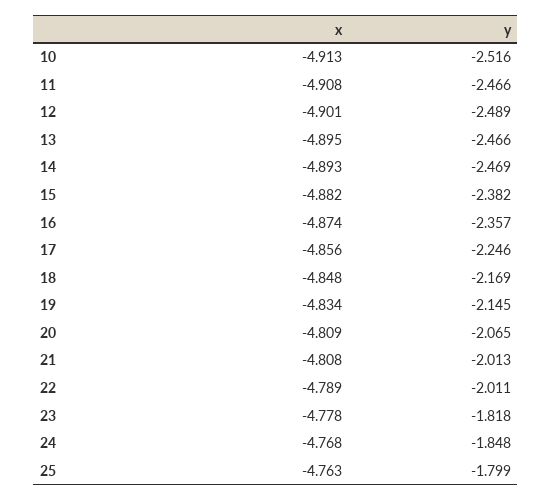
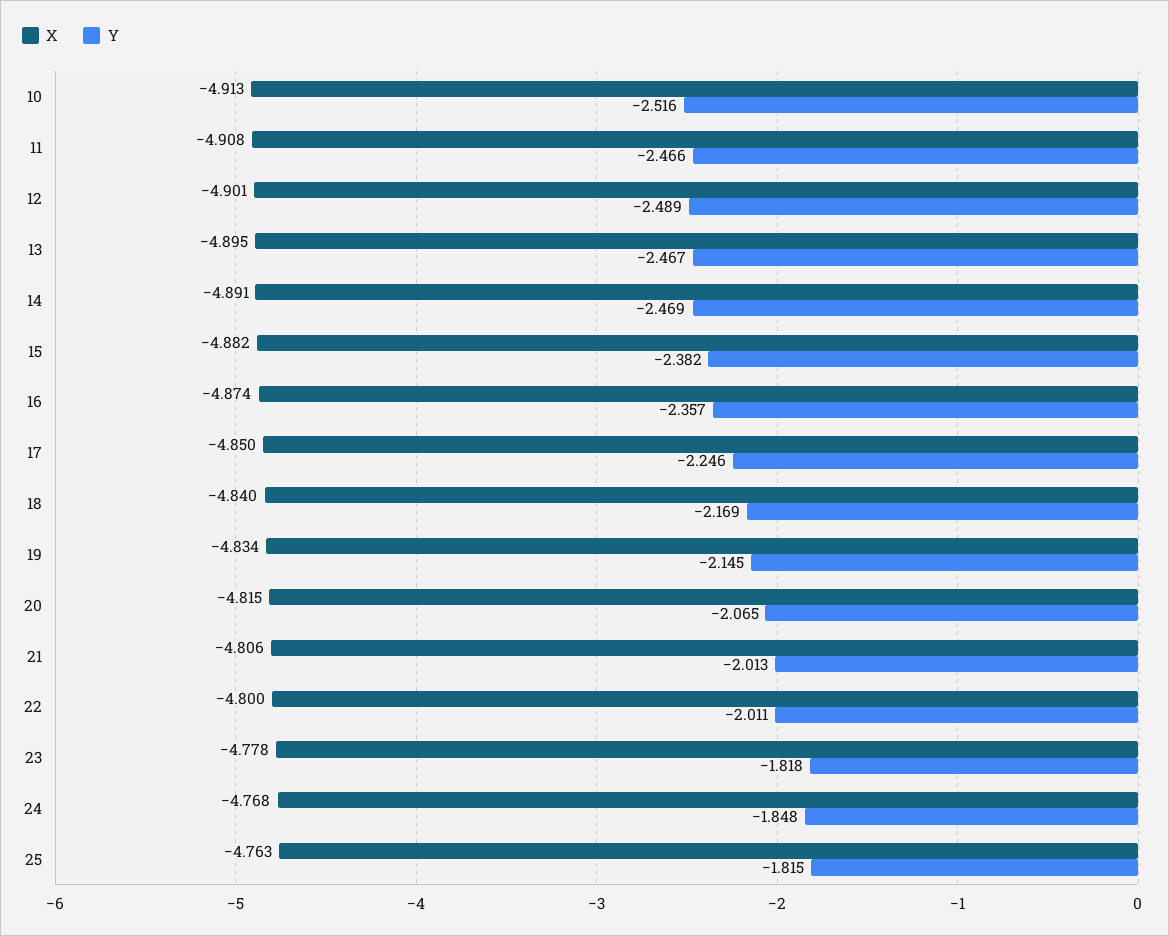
y, 13: -2.466 -> -2.467
x, 14: -4.893 -> -4.891
x, 17: -4.856 -> -4.85
x, 18: -4.848 -> -4.84
x, 20: -4.809 -> -4.815
x, 21: -4.808 -> -4.806
x, 22: -4.789 -> -4.8
y, 25: -1.799 -> -1.815

